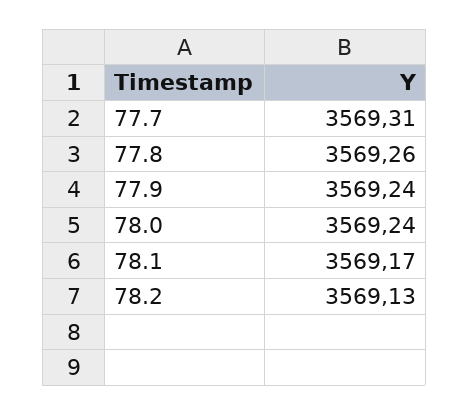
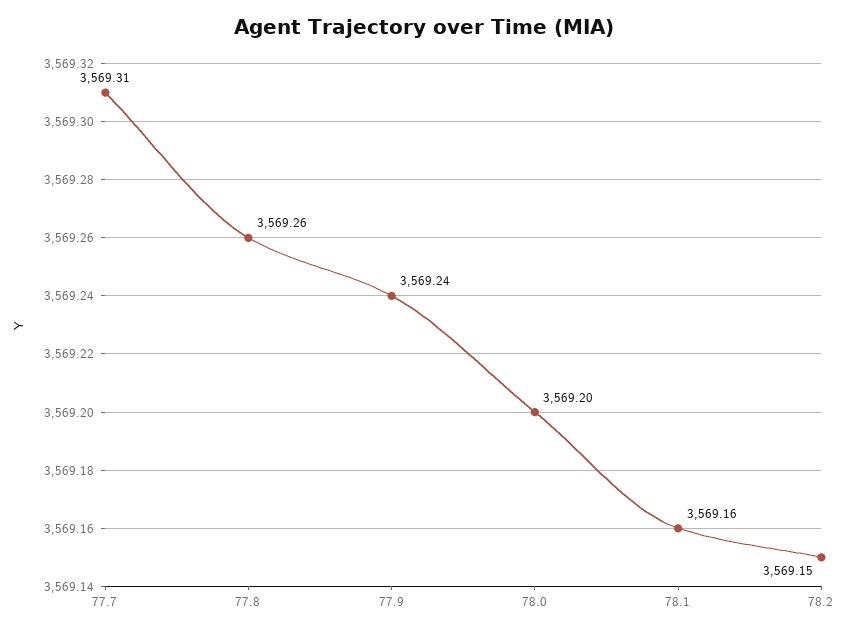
78.0: 3569.24 -> 3569.2
78.1: 3569.17 -> 3569.16
78.2: 3569.13 -> 3569.15

